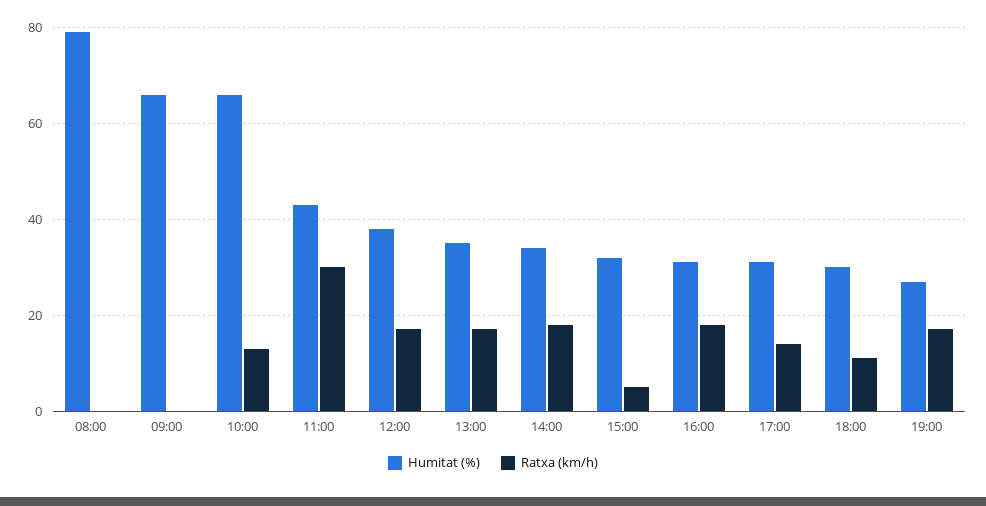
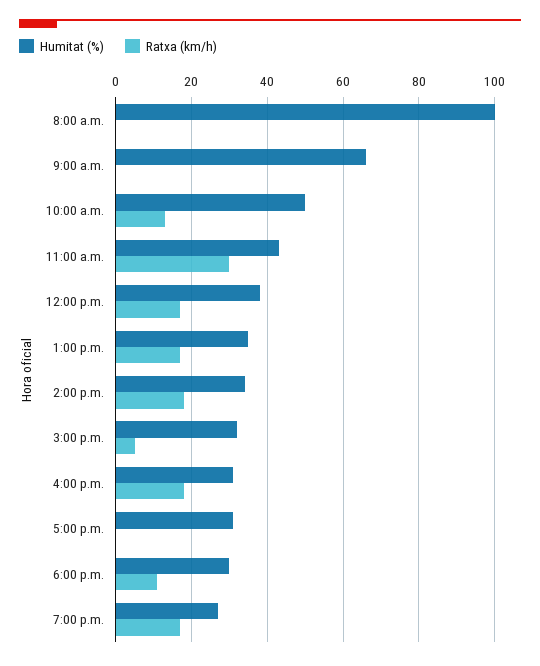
Humitat (%), 08:00: 80 -> 100
Humitat (%), 10:00: 65 -> 50
Ratxa (km/h), 17:00: 15 -> 0

